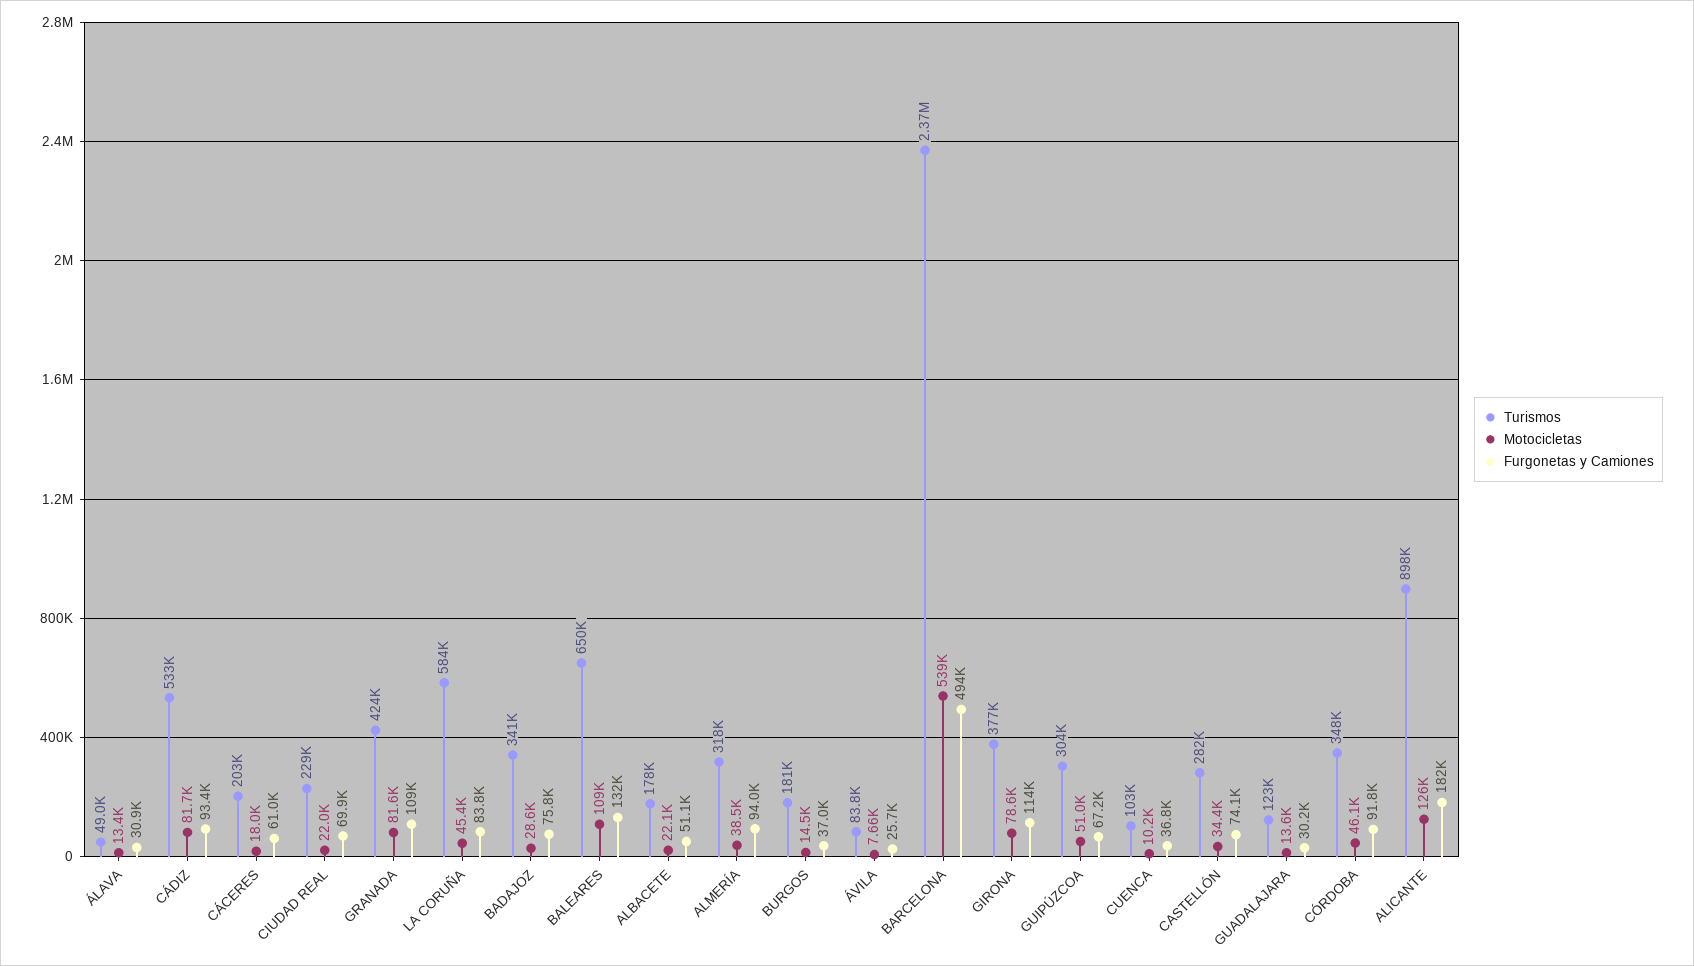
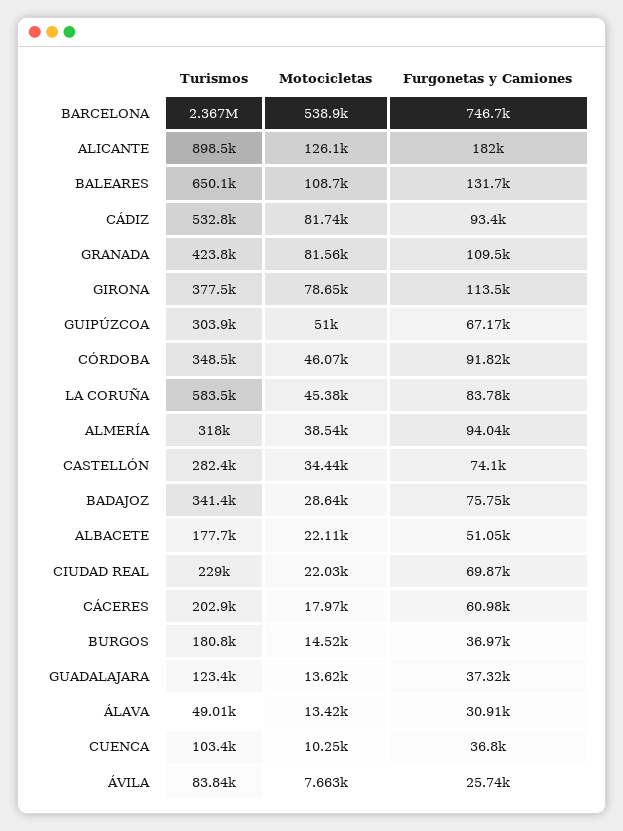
Furgonetas y Camiones, BARCELONA: 494000 -> 746700
Furgonetas y Camiones, GUADALAJARA: 30200 -> 37320

